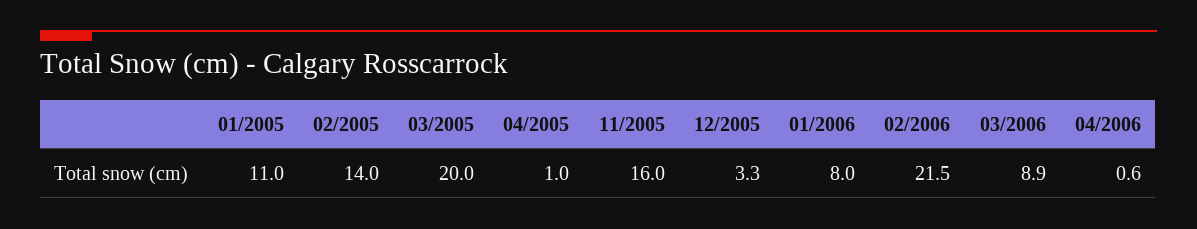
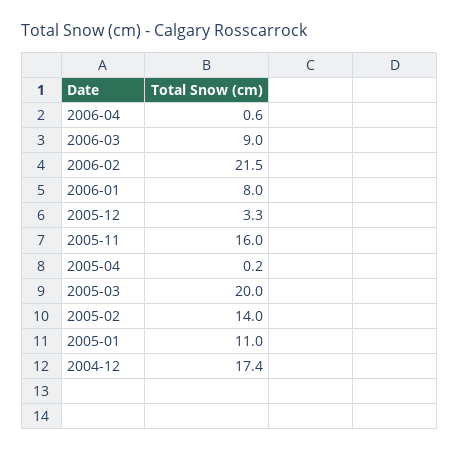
04/2005: 1 -> 0.2
03/2006: 8.9 -> 9
2004-12: none -> 17.4

